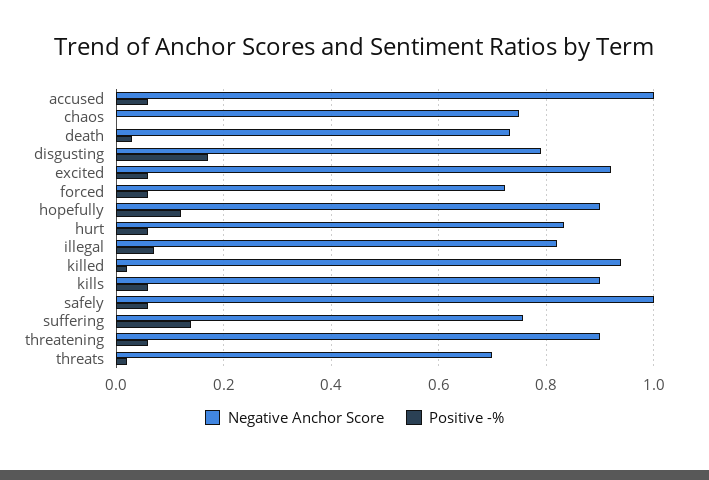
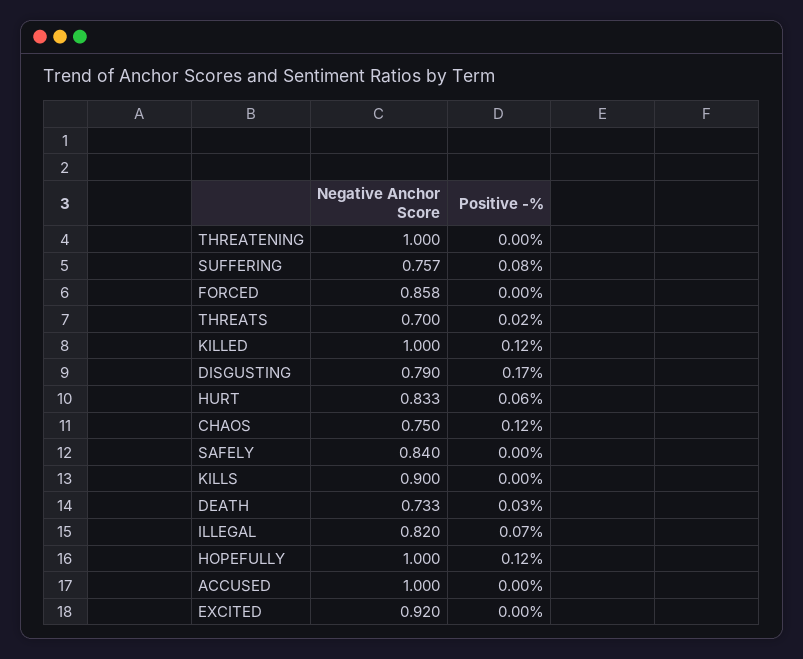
Positive -%, accused: 0.06 -> 0
Positive -%, chaos: 0 -> 0.12
Positive -%, excited: 0.06 -> 0
Negative Anchor Score, forced: 0.72 -> 0.858
Positive -%, forced: 0.06 -> 0
Negative Anchor Score, hopefully: 0.9 -> 1
Negative Anchor Score, killed: 0.94 -> 1
Positive -%, killed: 0.02 -> 0.12
Positive -%, kills: 0.06 -> 0
Negative Anchor Score, safely: 1 -> 0.84
Positive -%, safely: 0.06 -> 0
Positive -%, suffering: 0.14 -> 0.08
Negative Anchor Score, threatening: 0.9 -> 1
Positive -%, threatening: 0.06 -> 0

